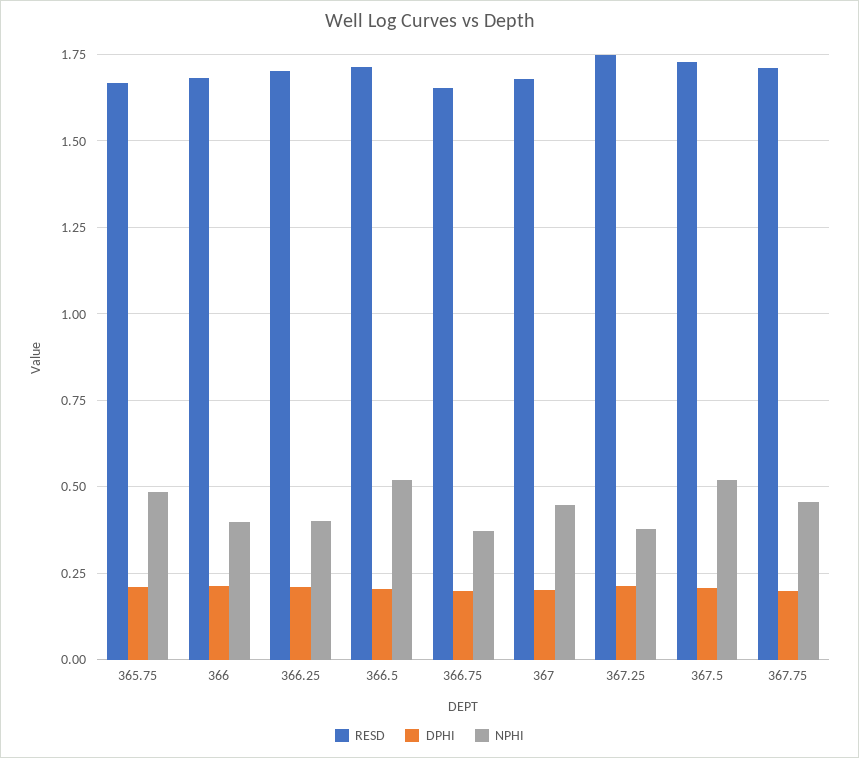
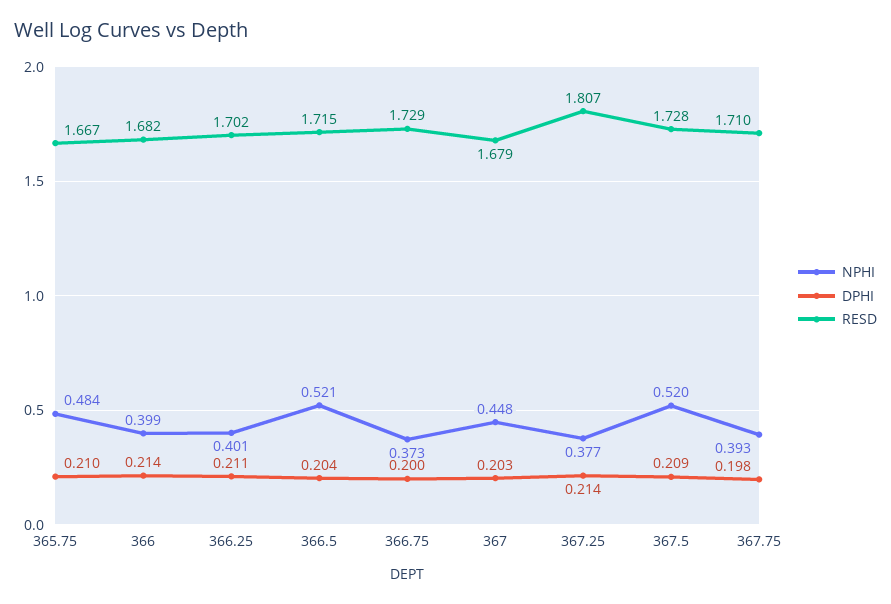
RESD, 366.75: 1.65 -> 1.729
RESD, 367.25: 1.75 -> 1.807
NPHI, 367.75: 0.45 -> 0.393

